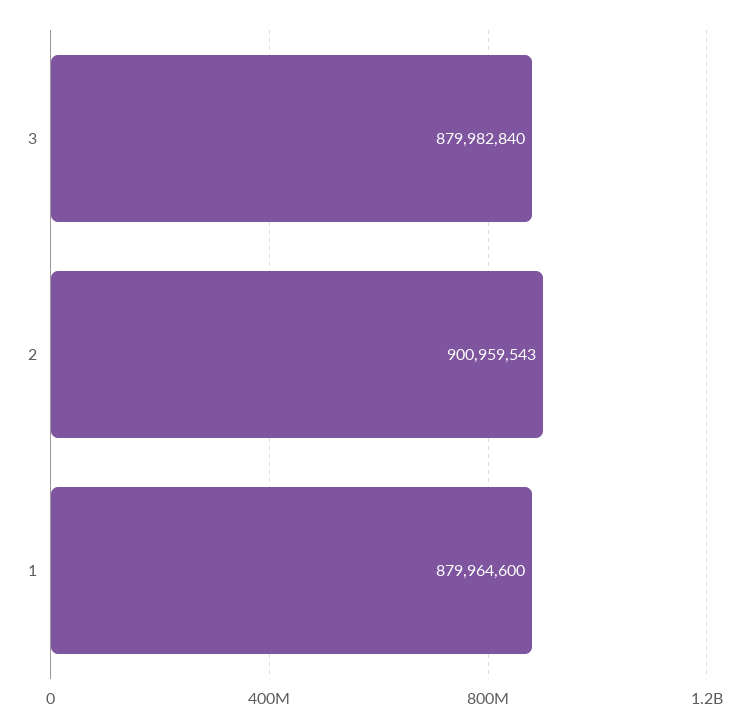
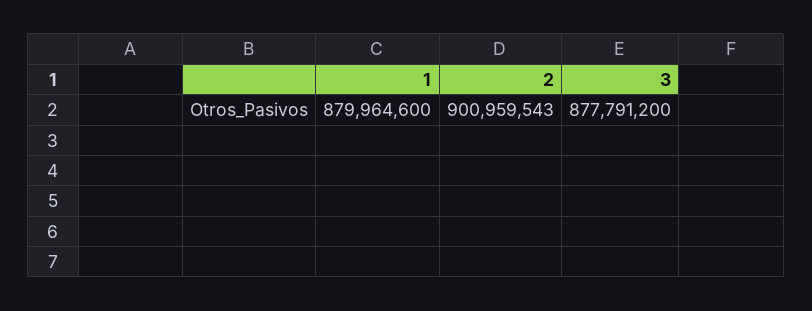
3: 879982840 -> 877791200

